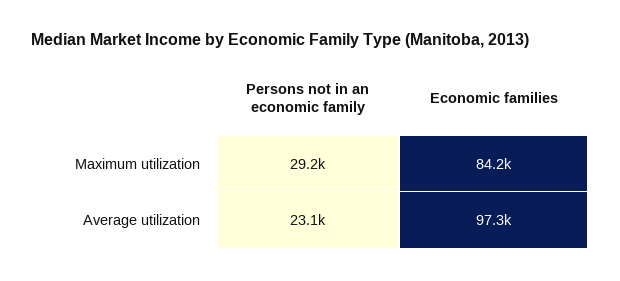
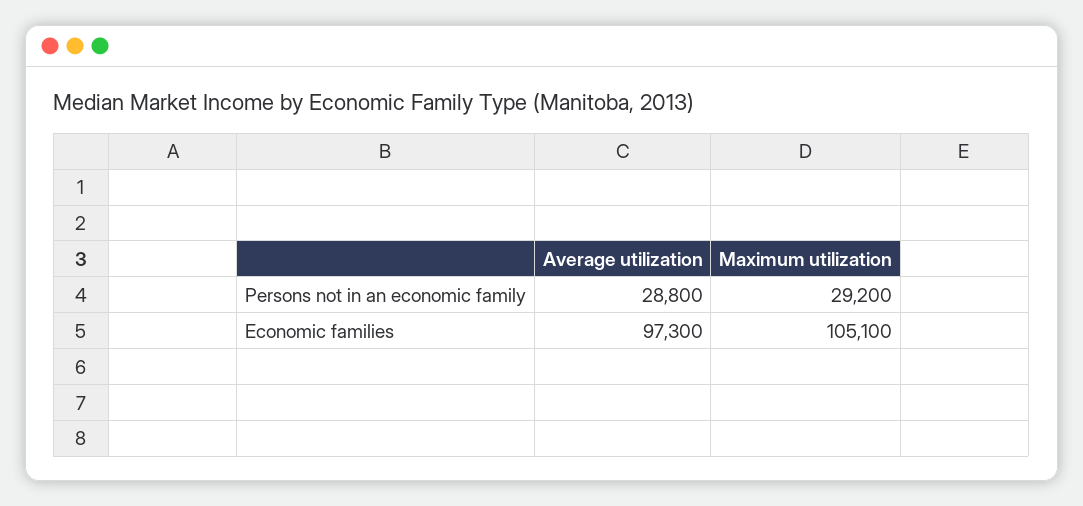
Economic families, Maximum utilization: 84200 -> 105100
Persons not in an economic family, Average utilization: 23100 -> 28800

